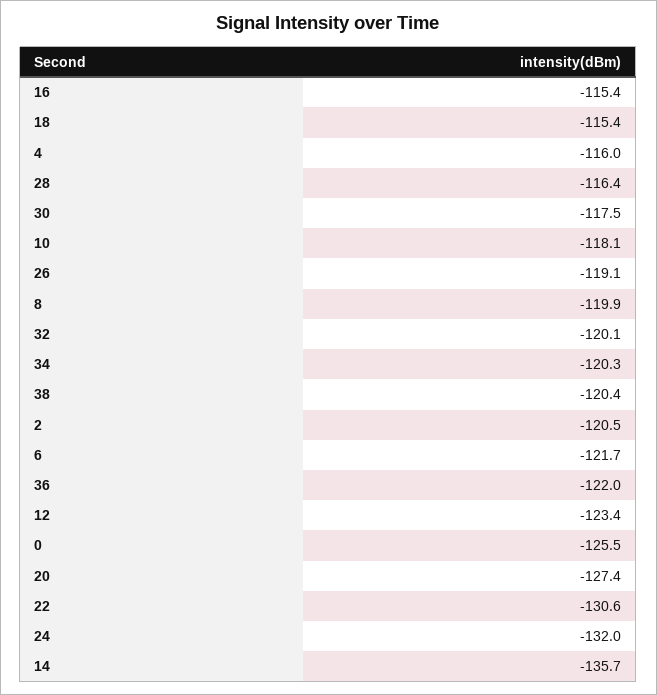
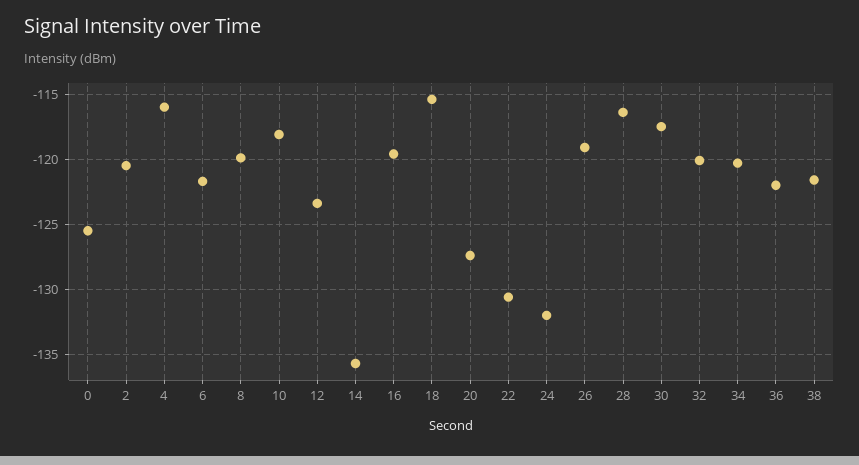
16: -115.4 -> -119.5
38: -120.4 -> -121.5

